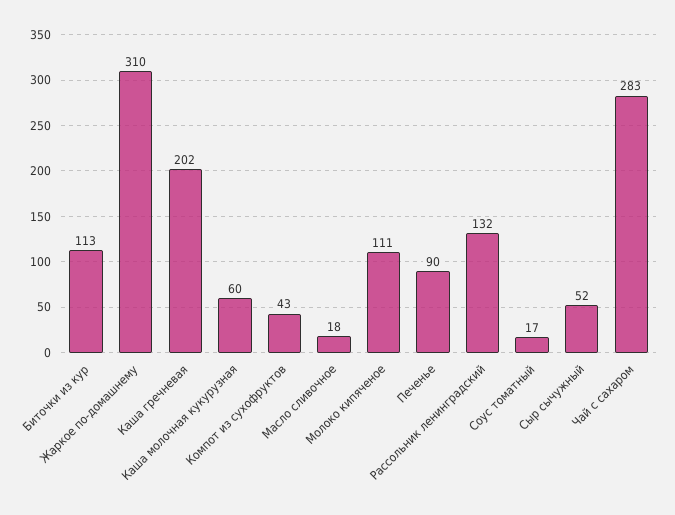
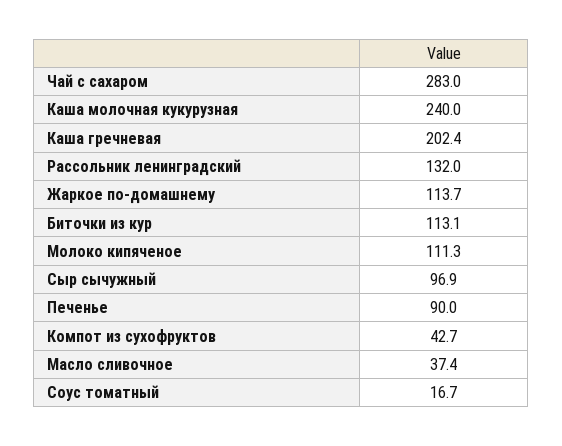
Жаркое по-домашнему: 310 -> 113.7
Каша молочная кукурузная: 60 -> 240
Масло сливочное: 18 -> 37.4
Сыр сычужный: 52 -> 96.9

